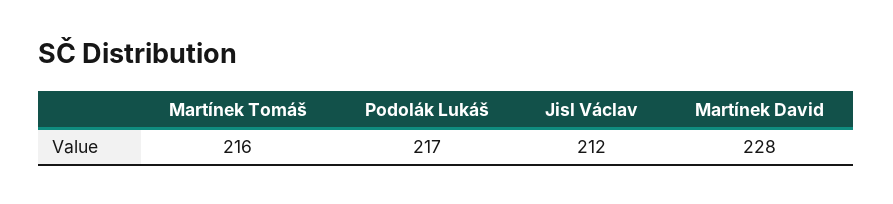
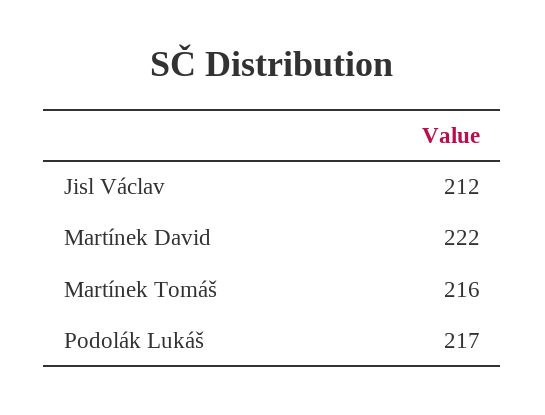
Martínek David: 228 -> 222

